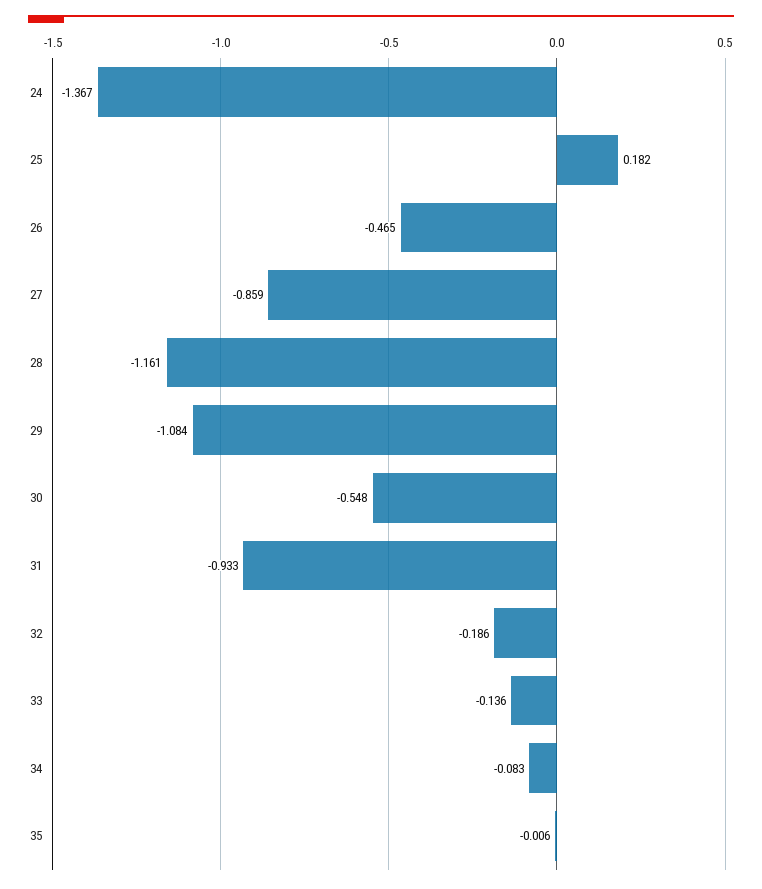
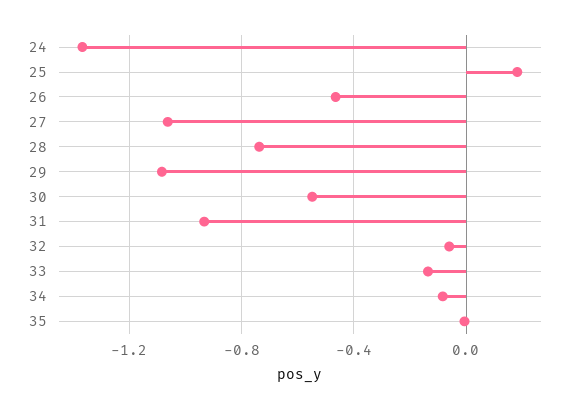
27: -0.859 -> -1.05
28: -1.161 -> -0.75
32: -0.186 -> -0.05

